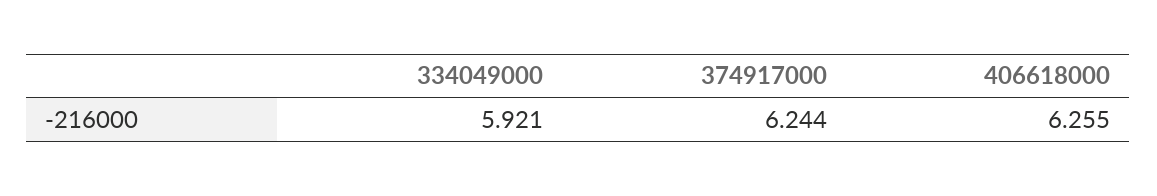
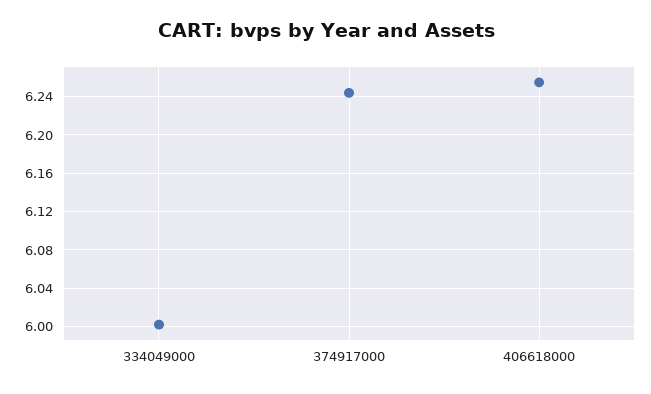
334049000: 5.921 -> 6

